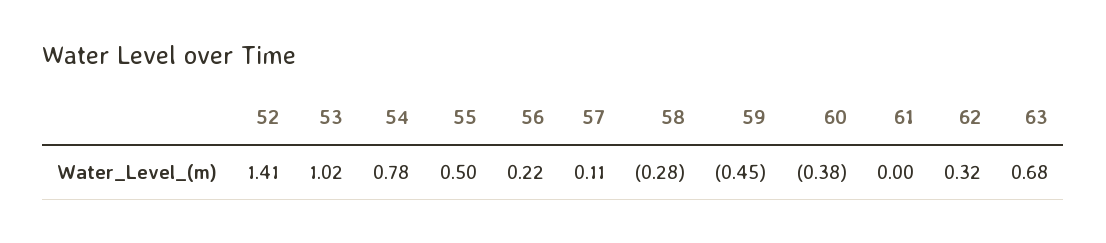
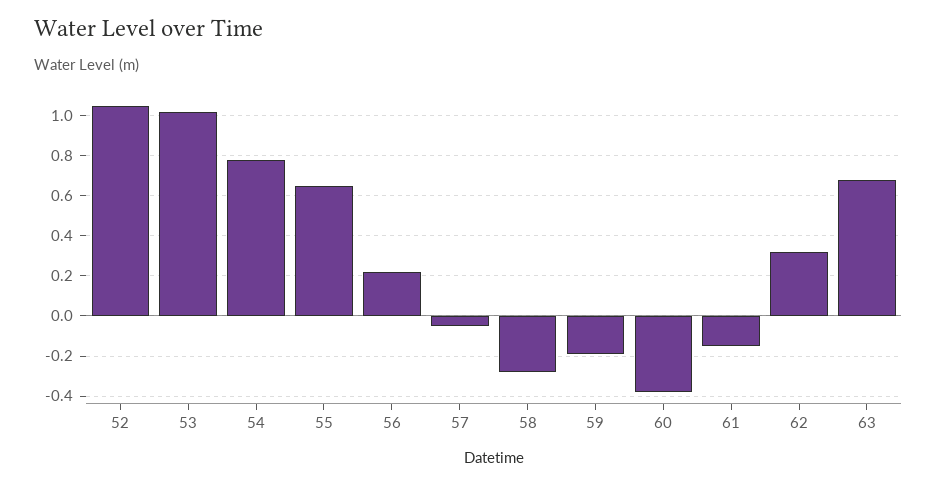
52: 1.41 -> 1.05
55: 0.5 -> 0.65
57: 0.11 -> -0.05
59: -0.45 -> -0.2
61: 0 -> -0.15

